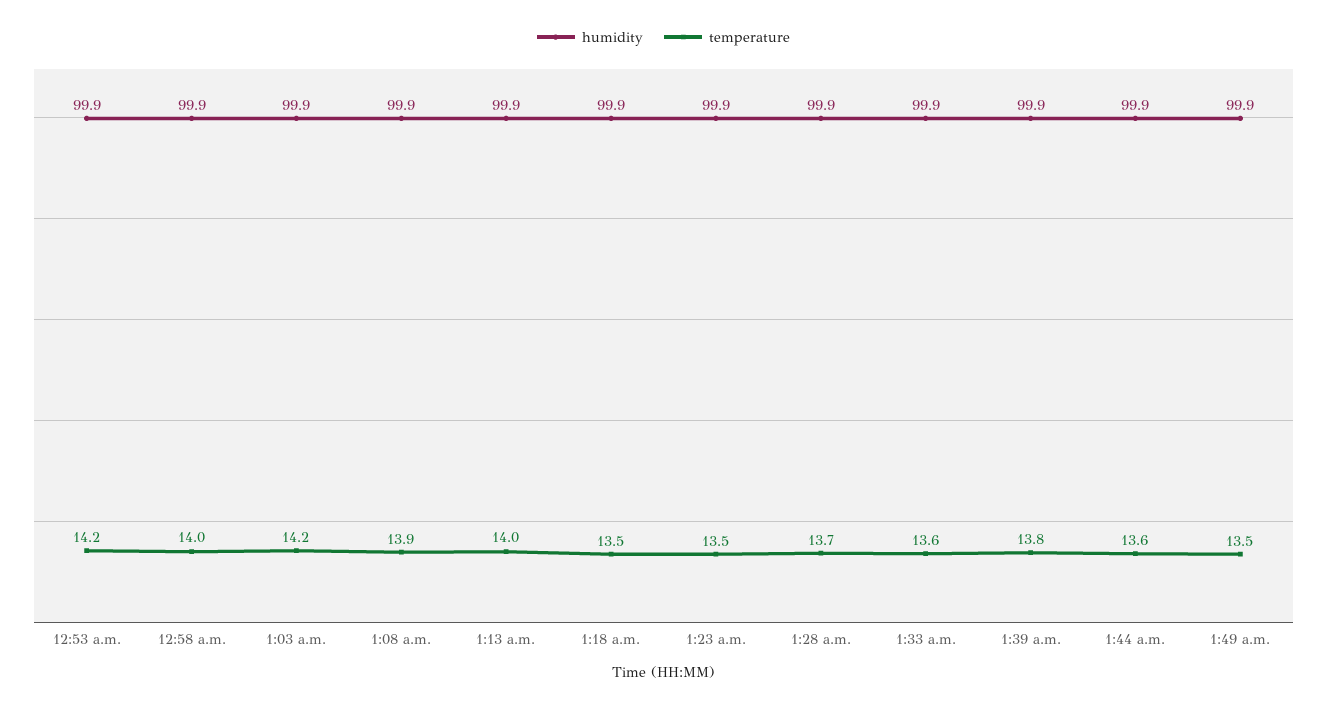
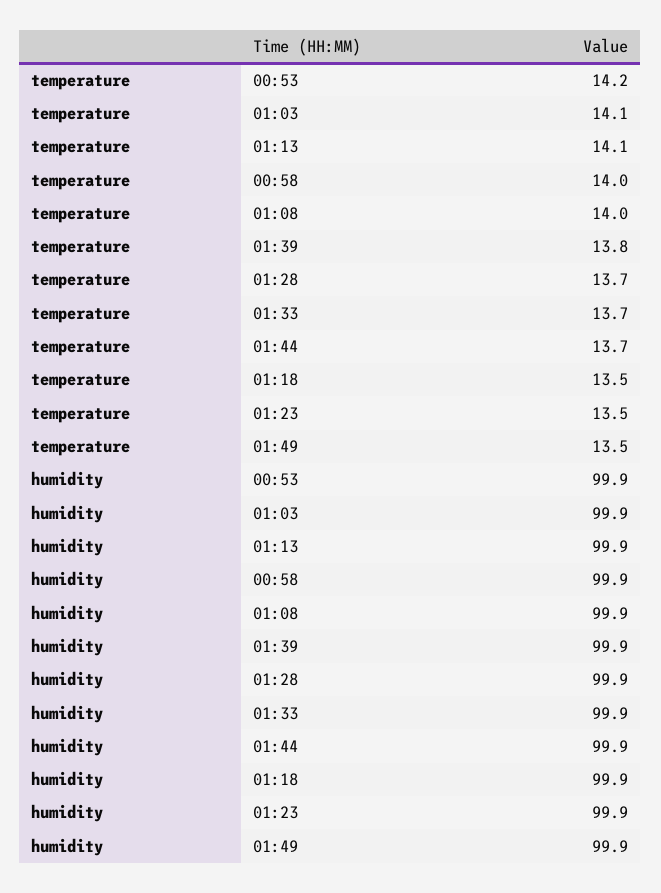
temperature, 1:03 a.m.: 14.2 -> 14.1
temperature, 1:08 a.m.: 13.9 -> 14
temperature, 1:13 a.m.: 14 -> 14.1
temperature, 1:33 a.m.: 13.6 -> 13.7
temperature, 1:44 a.m.: 13.6 -> 13.7

